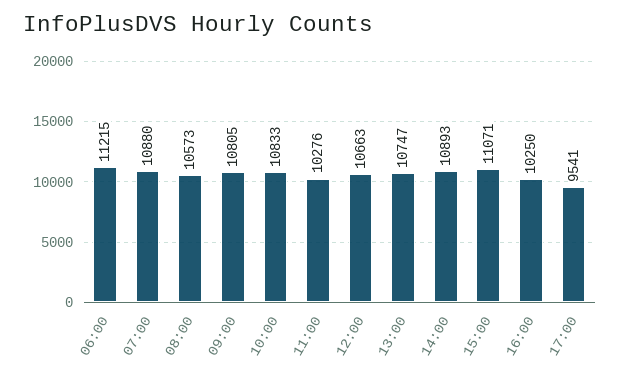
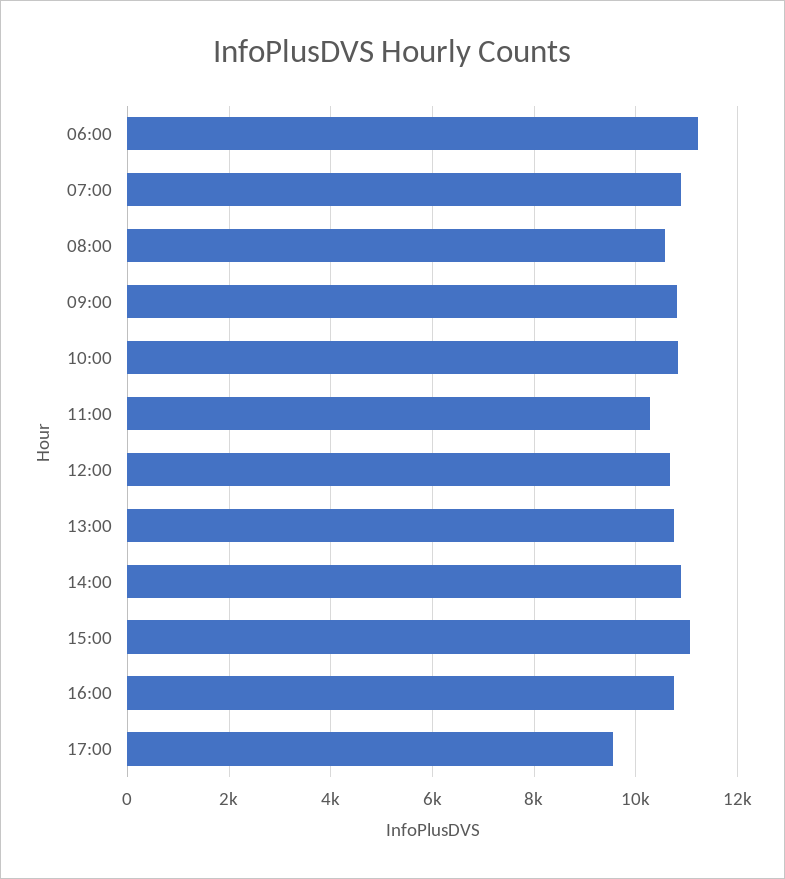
16:00: 10250 -> 10800

